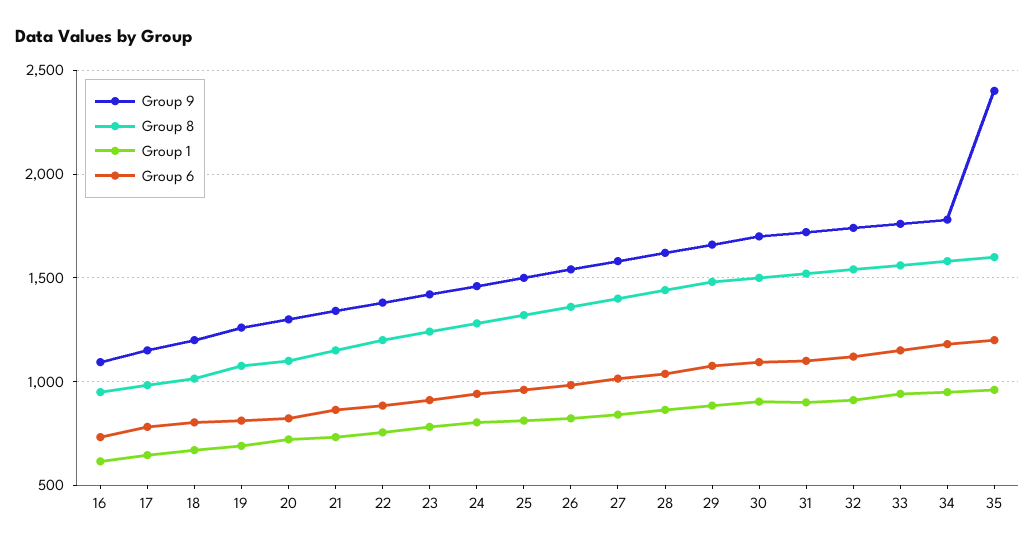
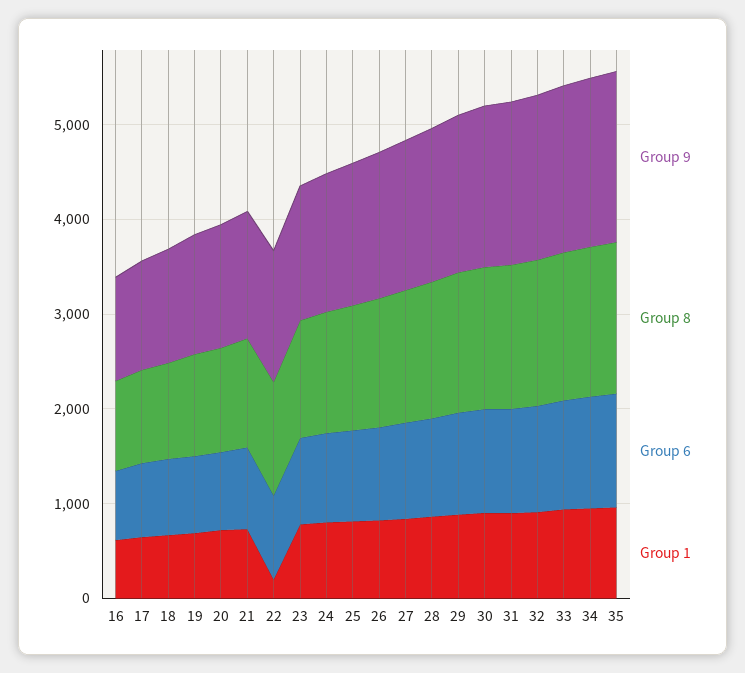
Group 1, 22: 750 -> 200
Group 9, 35: 2400 -> 1800

